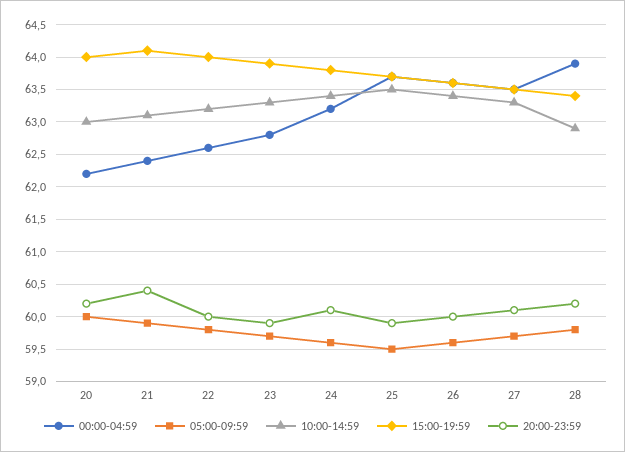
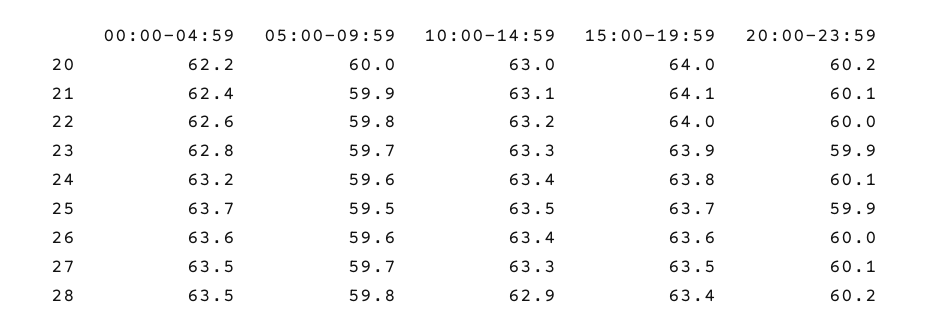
20:00-23:59, 21: 60.4 -> 60.1
00:00-04:59, 28: 63.9 -> 63.5

